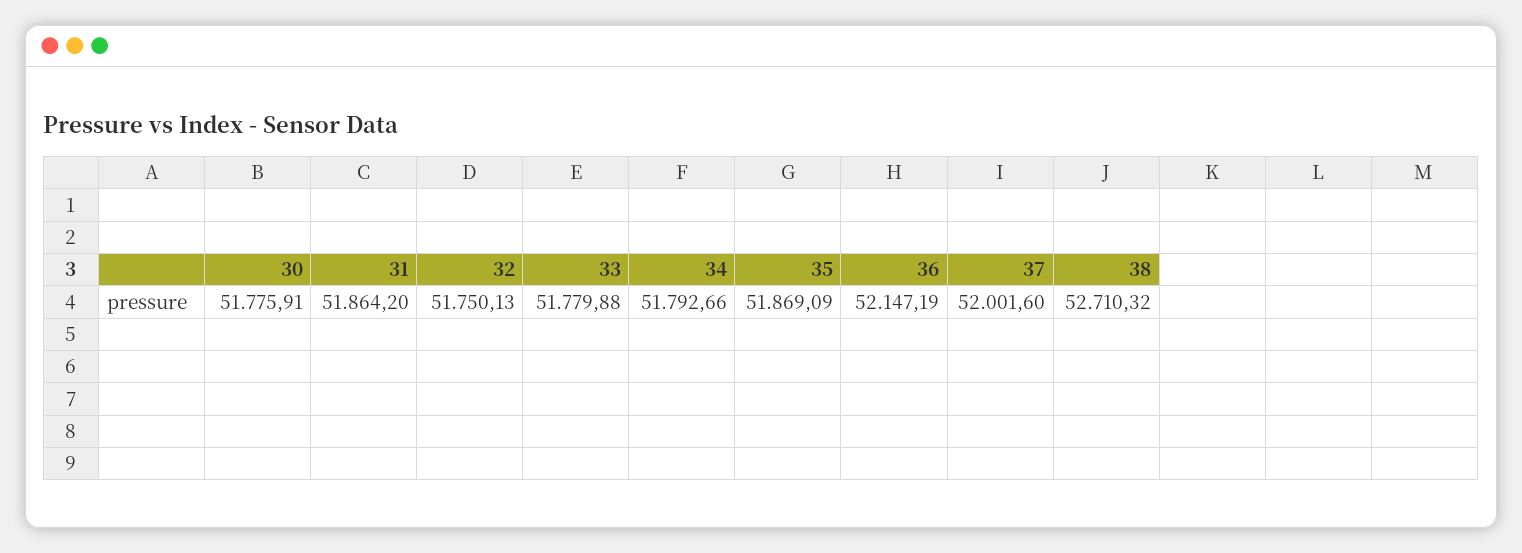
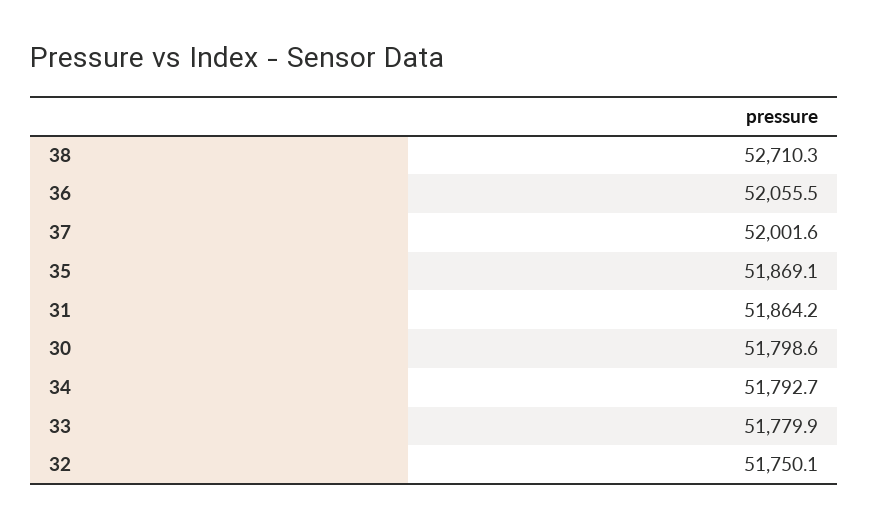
30: 51775.91 -> 51798.6
36: 52147.19 -> 52055.5

